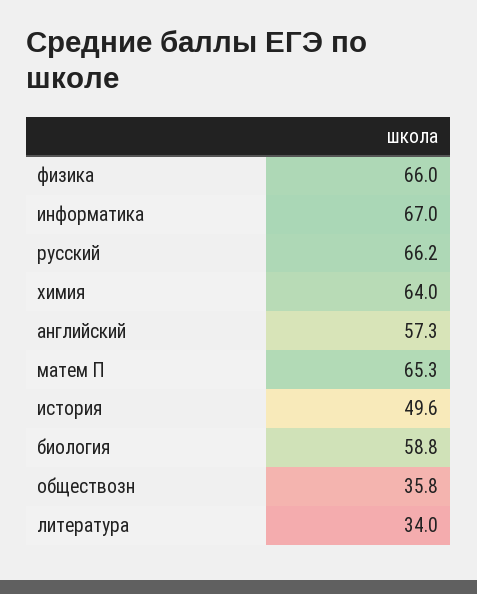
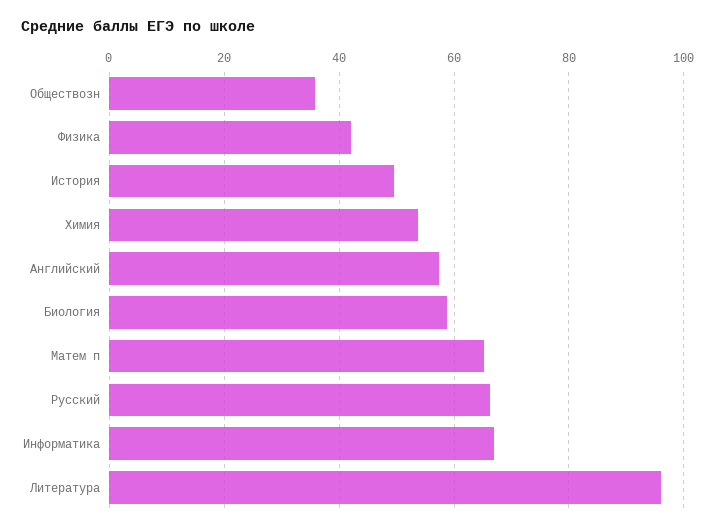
физика: 66 -> 42
химия: 64 -> 54
литература: 34 -> 96

